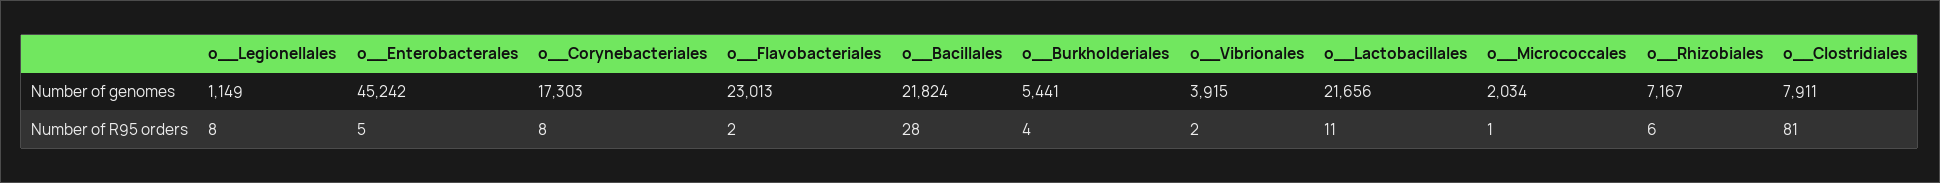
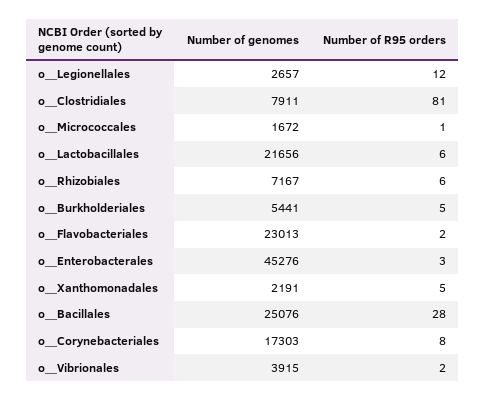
o__Legionellales, Number of genomes: 1149 -> 2657
o__Enterobacterales, Number of genomes: 45242 -> 45276
o__Bacillales, Number of genomes: 21824 -> 25076
o__Micrococcales, Number of genomes: 2034 -> 1672
o__Legionellales, Number of R95 orders: 8 -> 12
o__Enterobacterales, Number of R95 orders: 5 -> 3
o__Burkholderiales, Number of R95 orders: 4 -> 5
o__Lactobacillales, Number of R95 orders: 11 -> 6
o__Xanthomonadales, Number of genomes: none -> 2191
o__Xanthomonadales, Number of R95 orders: none -> 5

